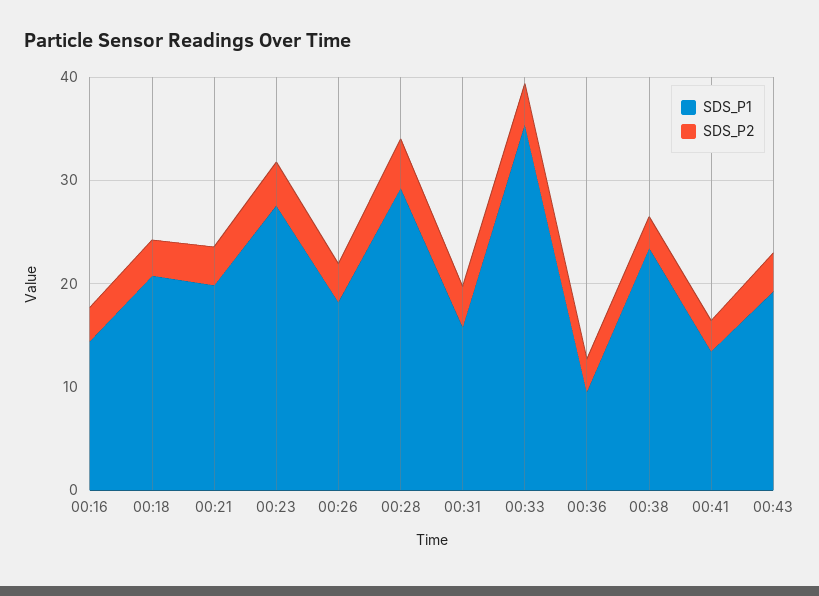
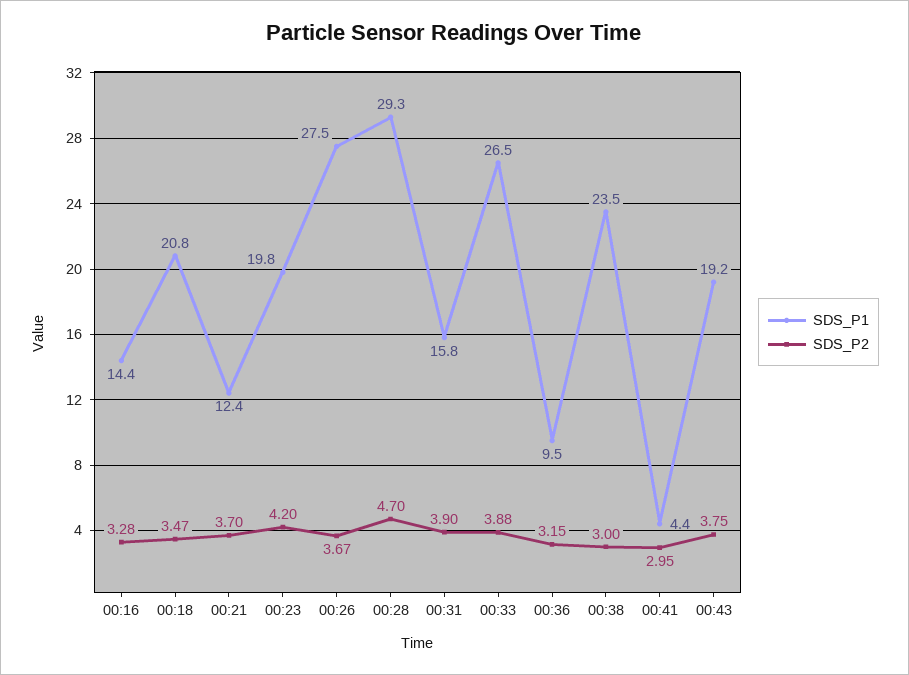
SDS_P1, 00:21: 20 -> 12.4
SDS_P1, 00:23: 28 -> 19.8
SDS_P1, 00:26: 18 -> 27.5
SDS_P1, 00:33: 36 -> 26.5
SDS_P1, 00:41: 14 -> 4.4

